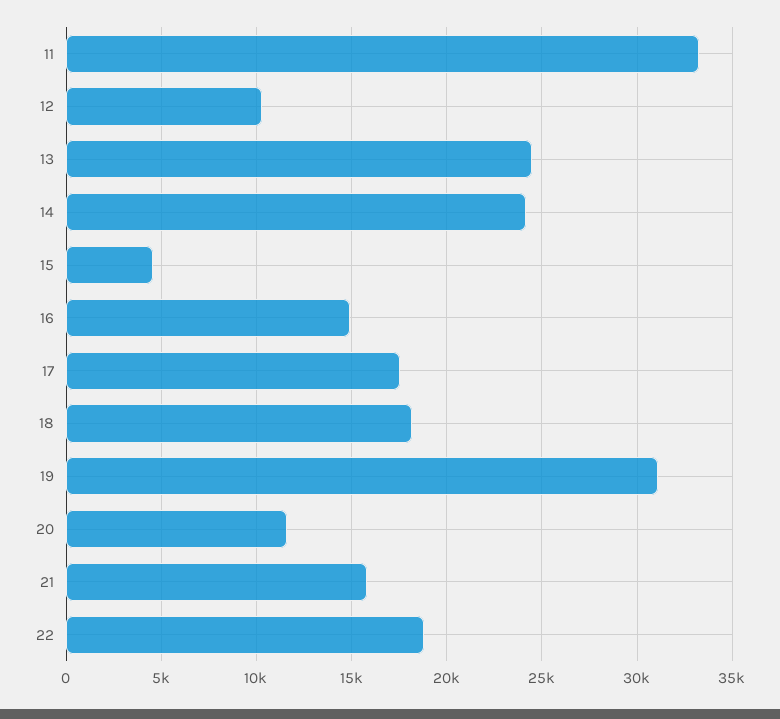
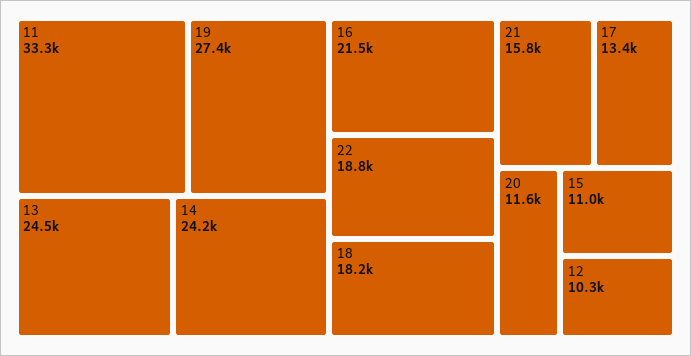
15: 4500 -> 11000
16: 15000 -> 21500
17: 17500 -> 13400
19: 31000 -> 27400

